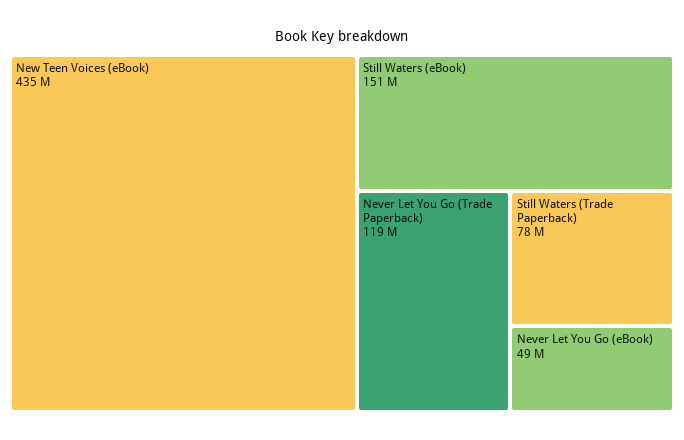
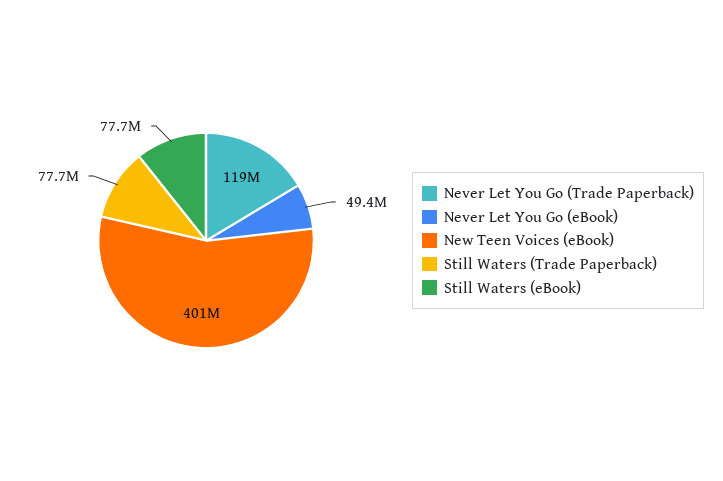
New Teen Voices (eBook): 435000000 -> 401000000
Still Waters (eBook): 151000000 -> 77700000

